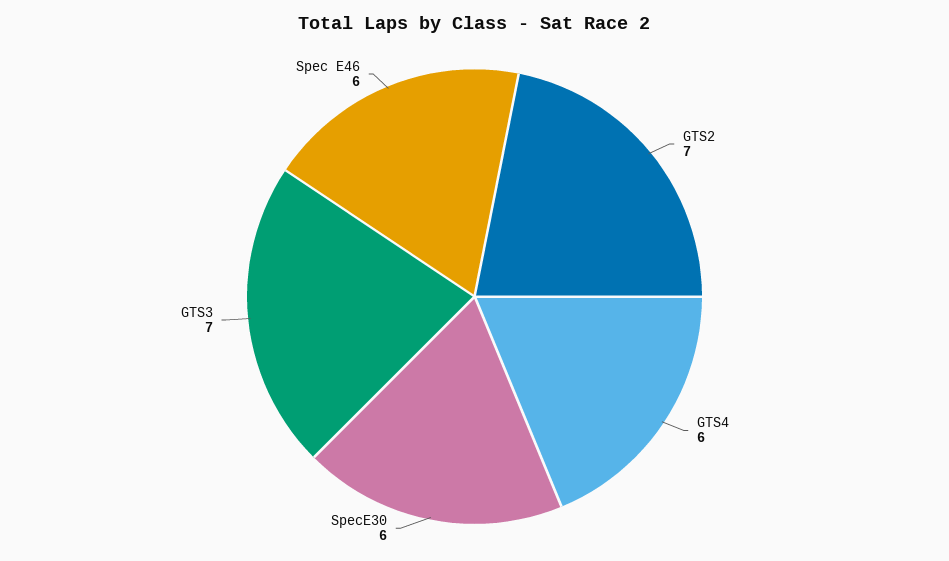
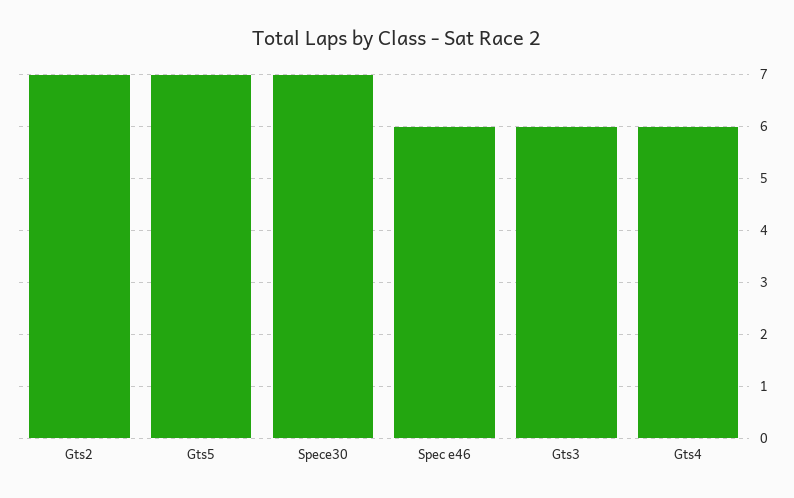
SpecE30: 6 -> 7
GTS3: 7 -> 6
Gts5: none -> 7

